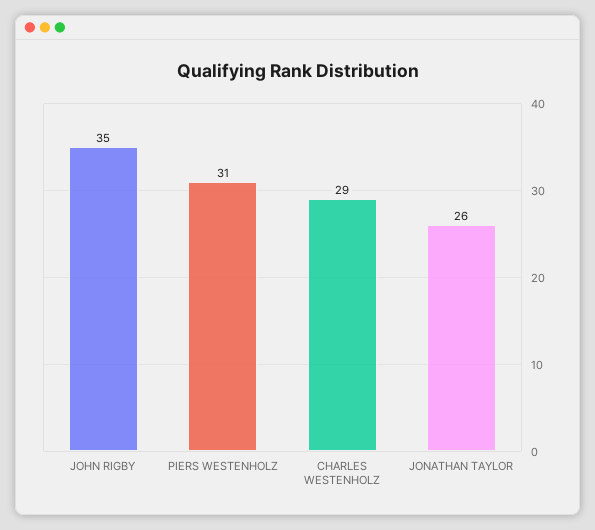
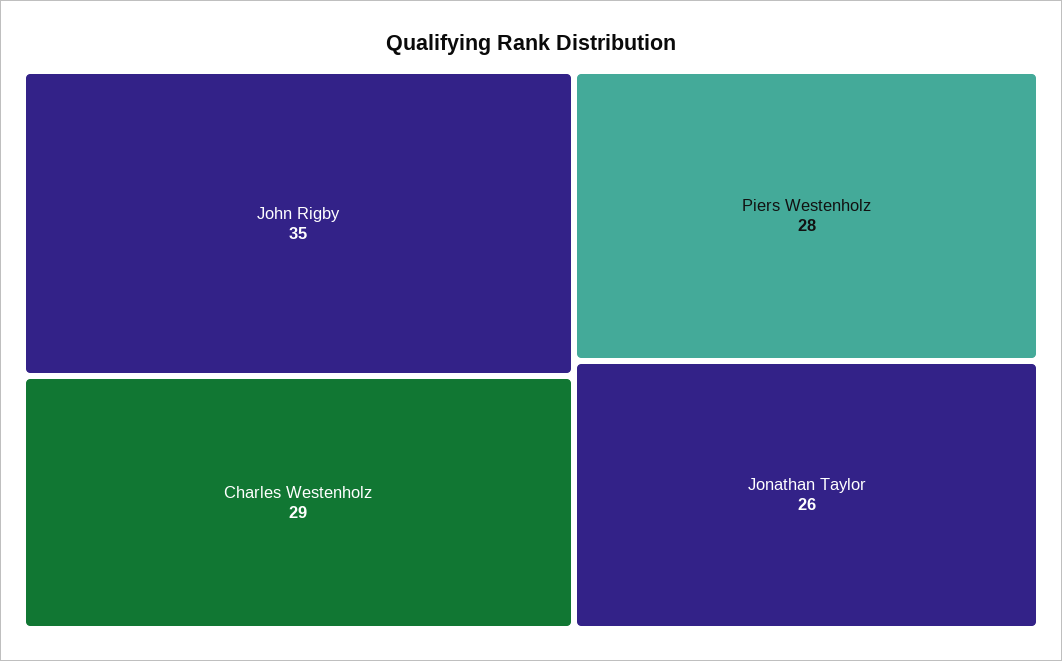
PIERS WESTENHOLZ: 31 -> 28

